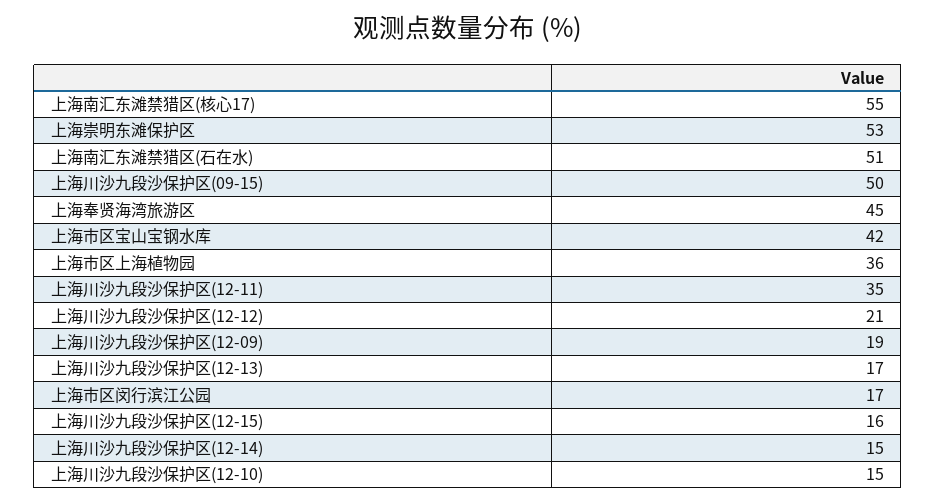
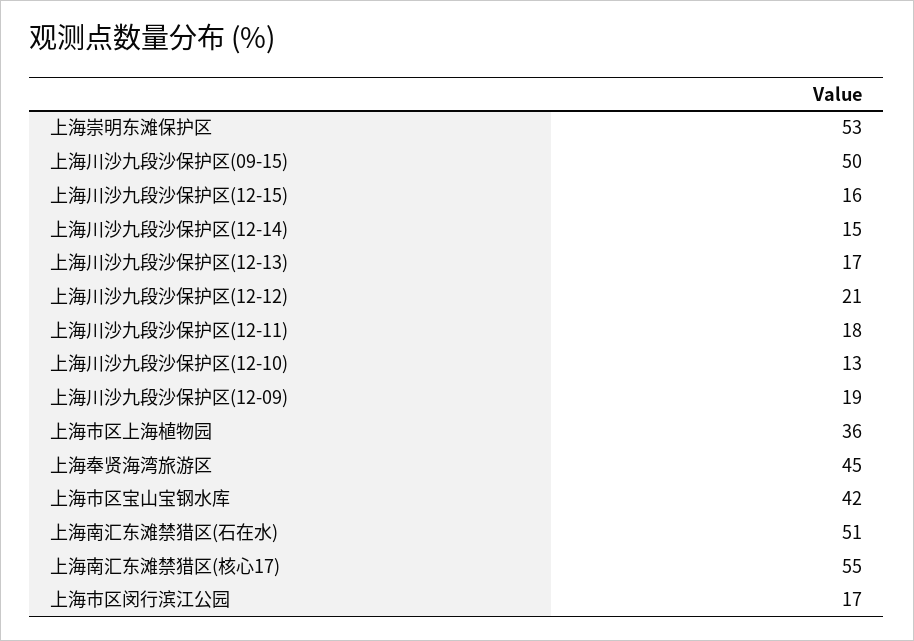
上海川沙九段沙保护区(12-11): 35 -> 18
上海川沙九段沙保护区(12-10): 15 -> 13

